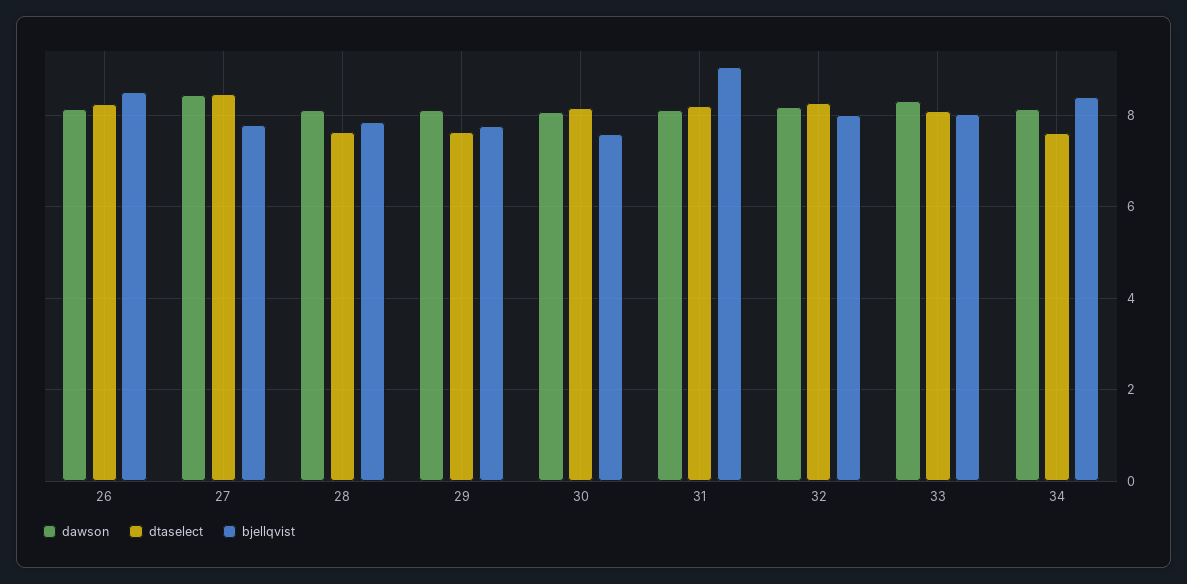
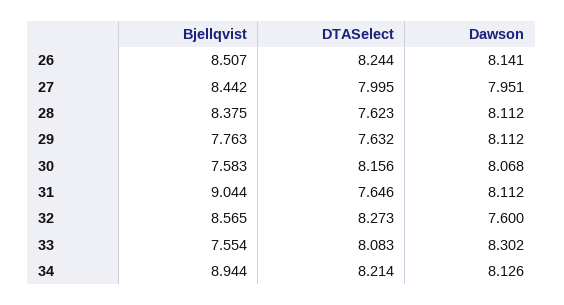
dawson, 27: 8.4 -> 7.951
dtaselect, 27: 8.4 -> 7.995
bjellqvist, 27: 7.8 -> 8.442
bjellqvist, 28: 7.8 -> 8.375
dtaselect, 31: 8.2 -> 7.646
dawson, 32: 8.2 -> 7.6
bjellqvist, 32: 8 -> 8.565
bjellqvist, 33: 8 -> 7.554
dtaselect, 34: 7.6 -> 8.214
bjellqvist, 34: 8.4 -> 8.944

